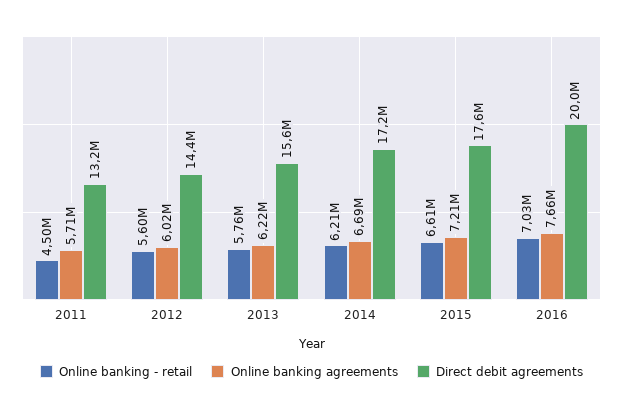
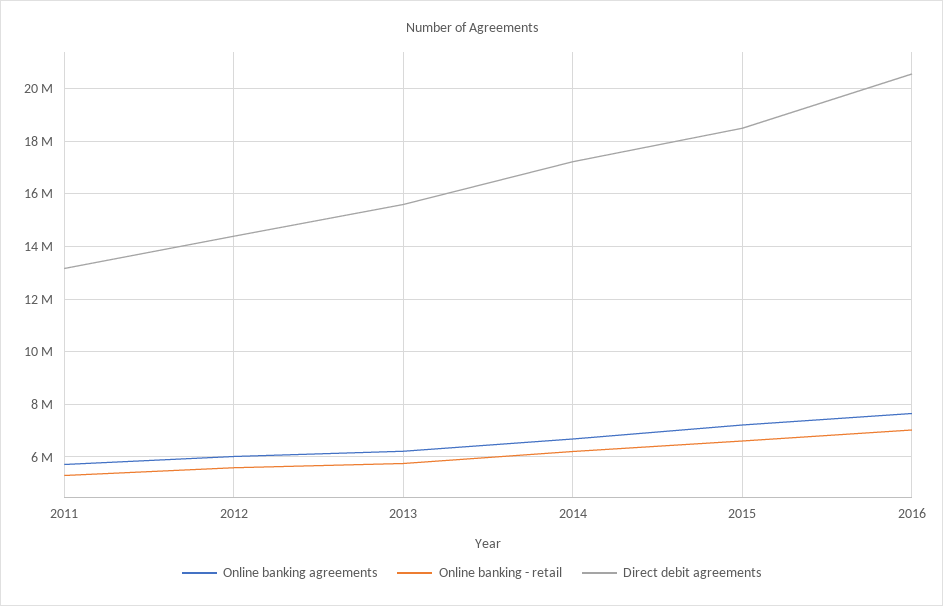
Online banking - retail, 2011: 4500000 -> 5250000
Direct debit agreements, 2015: 17600000 -> 18500000
Direct debit agreements, 2016: 20000000 -> 20500000

